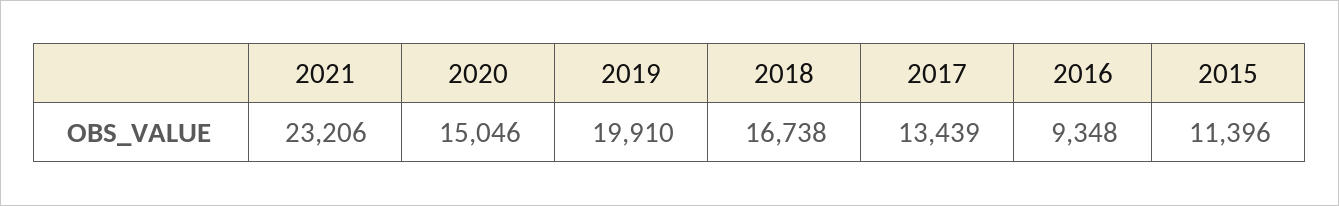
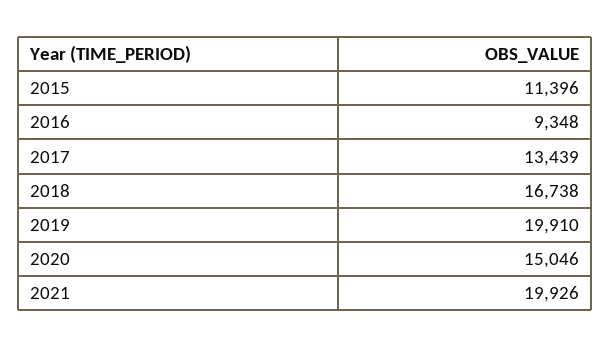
2021: 23206 -> 19926

